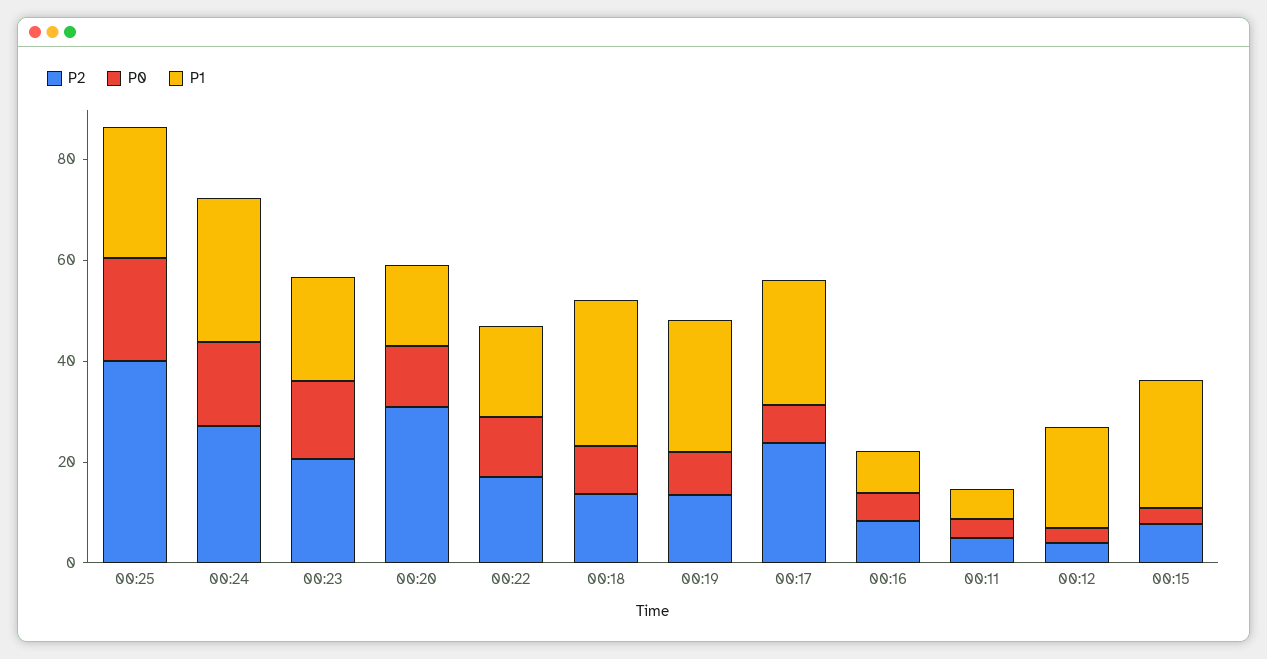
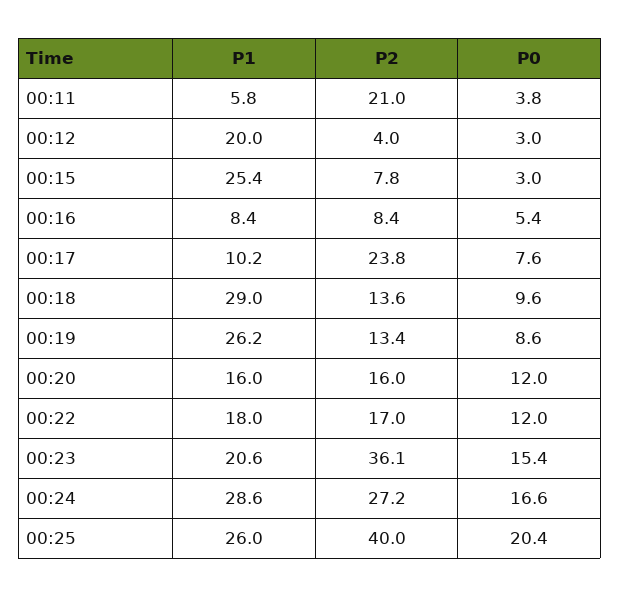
P2, 00:23: 20 -> 36.1
P2, 00:20: 30 -> 16
P1, 00:17: 25 -> 10.2
P2, 00:11: 5 -> 21

